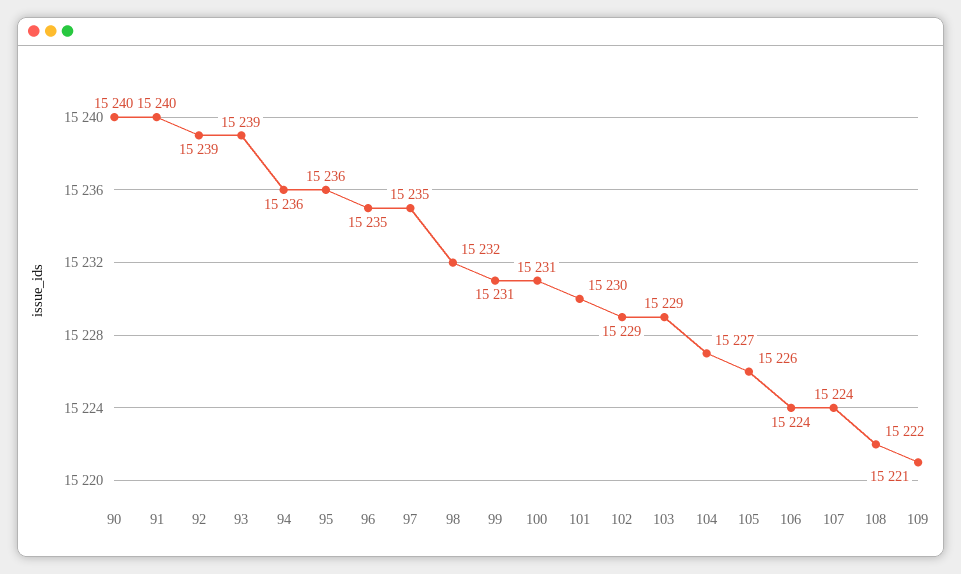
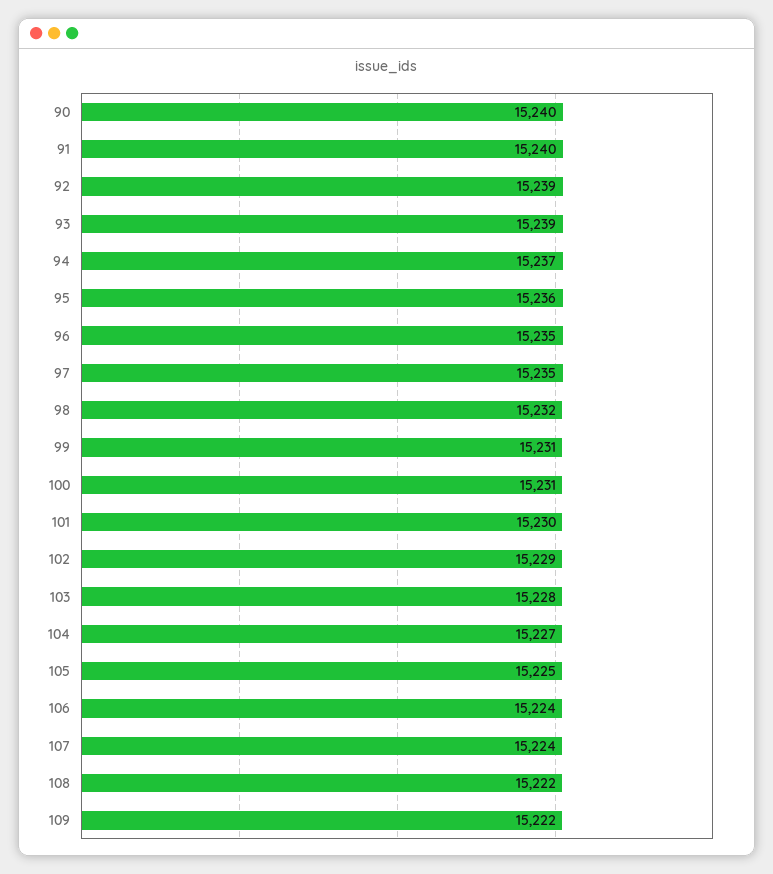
94: 15236 -> 15237
103: 15229 -> 15228
105: 15226 -> 15225
109: 15221 -> 15222

